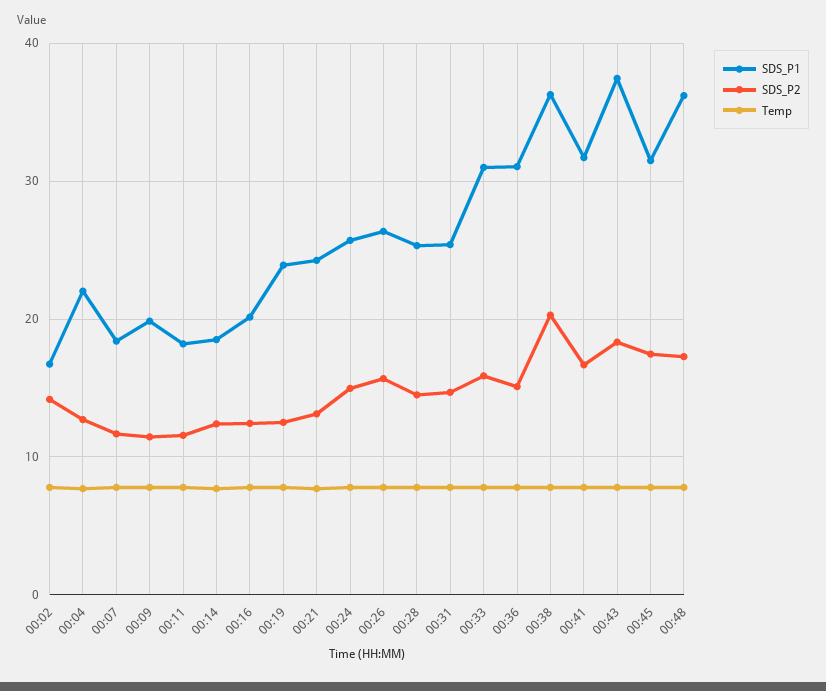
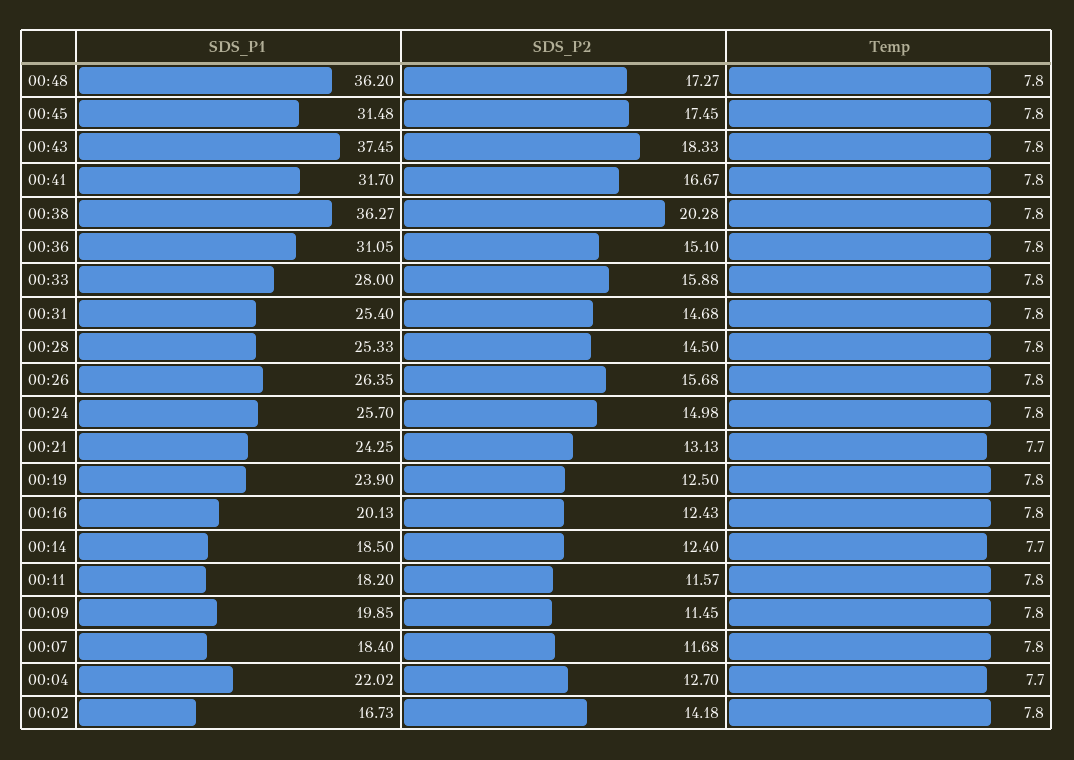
SDS_P1, 00:33: 31 -> 28

